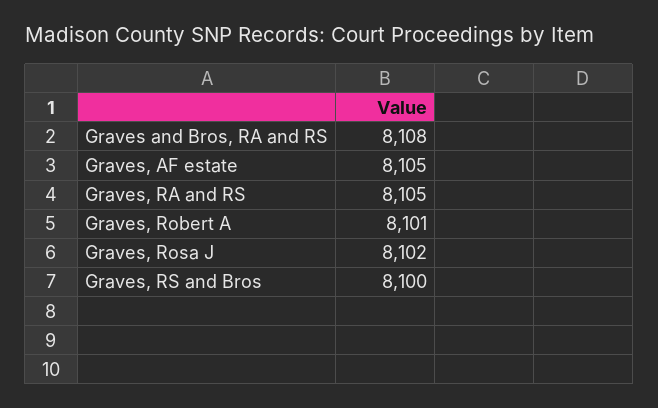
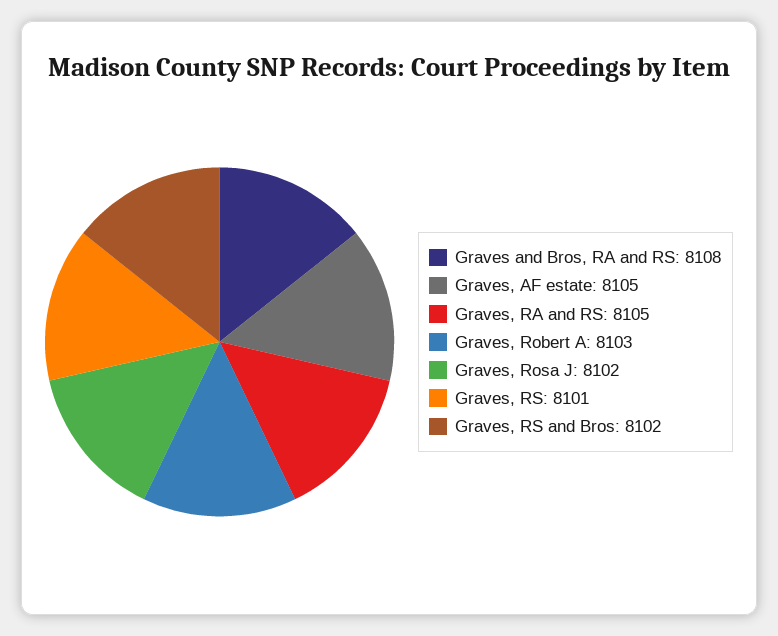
Graves, Robert A: 8101 -> 8103
Graves, RS and Bros: 8100 -> 8102
Graves, RS: none -> 8101

